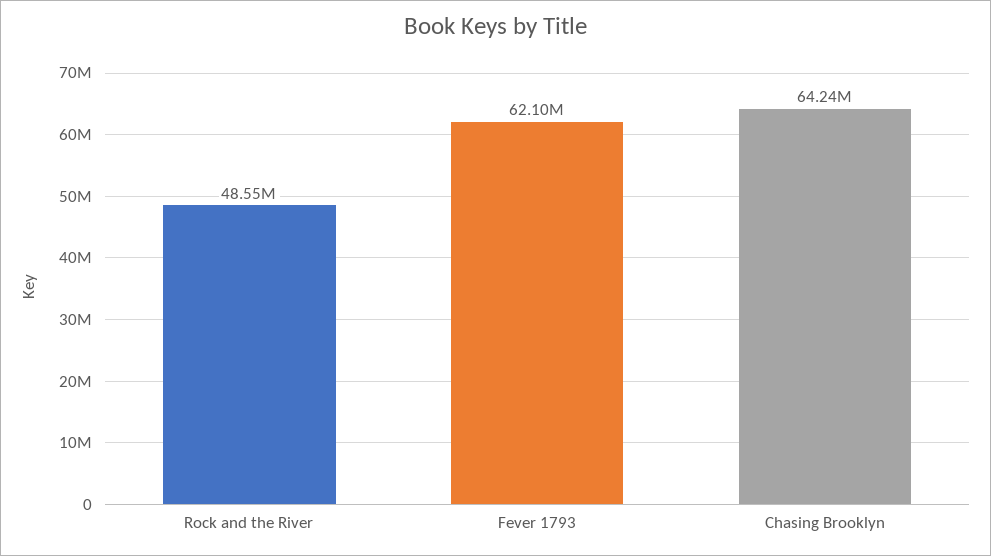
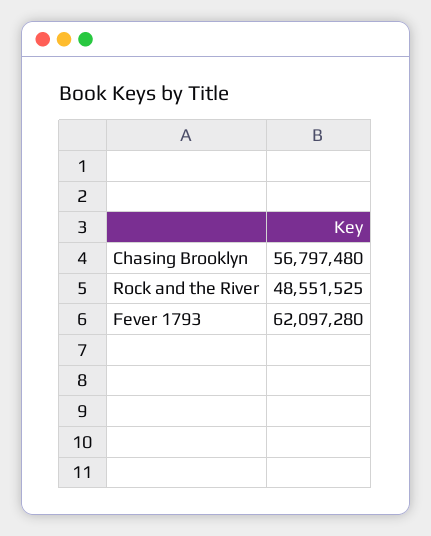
Chasing Brooklyn: 64240000 -> 56797480

